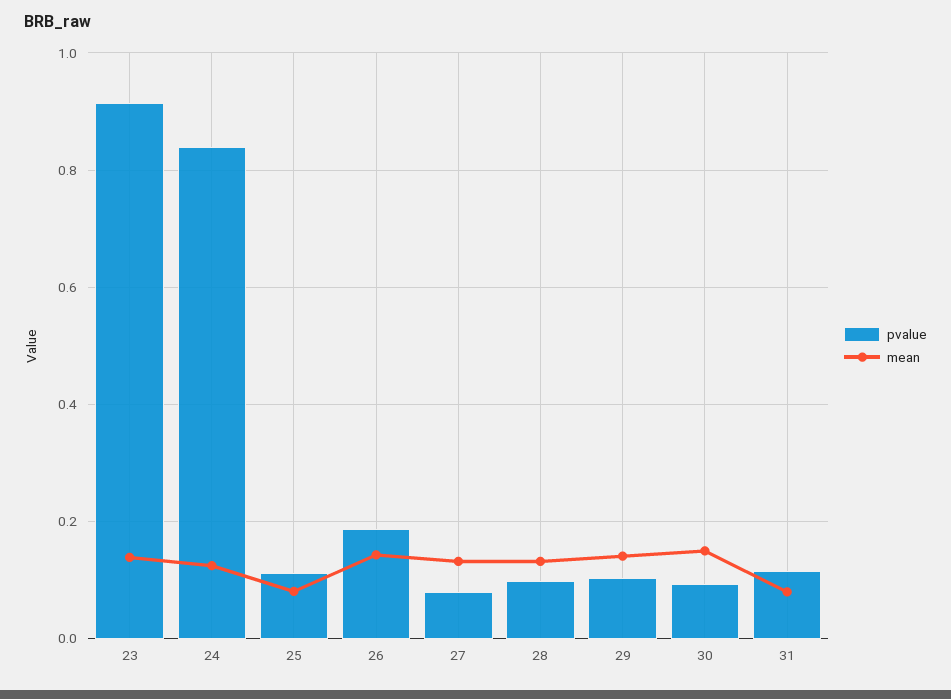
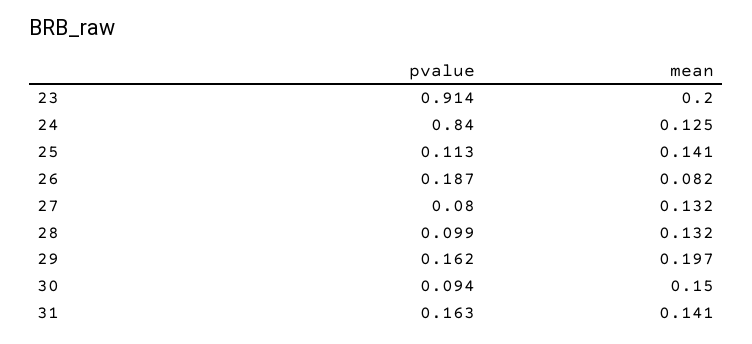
mean, 23: 0.14 -> 0.2
mean, 25: 0.08 -> 0.141
mean, 26: 0.14 -> 0.082
pvalue, 29: 0.1 -> 0.162
mean, 29: 0.14 -> 0.197
pvalue, 31: 0.12 -> 0.163
mean, 31: 0.08 -> 0.141

